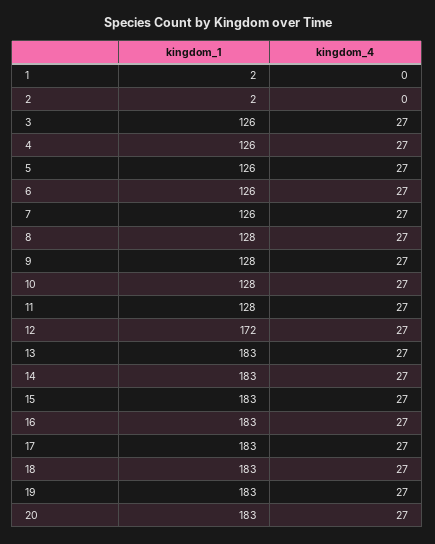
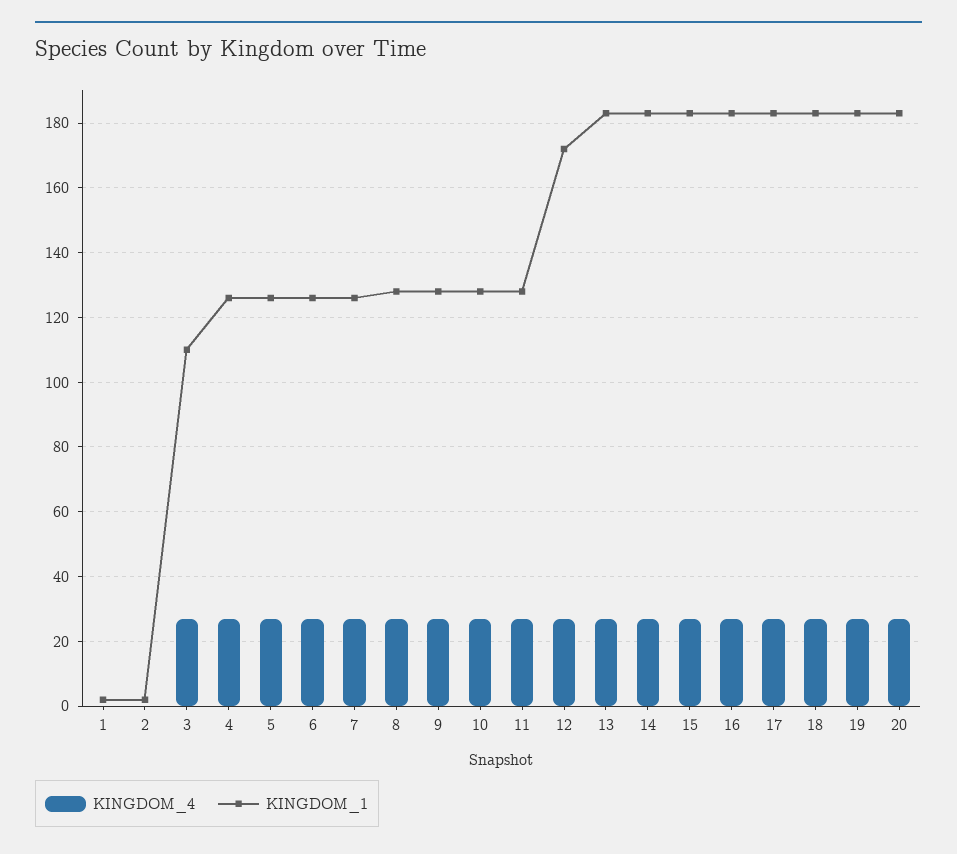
kingdom_1, 3: 126 -> 110

